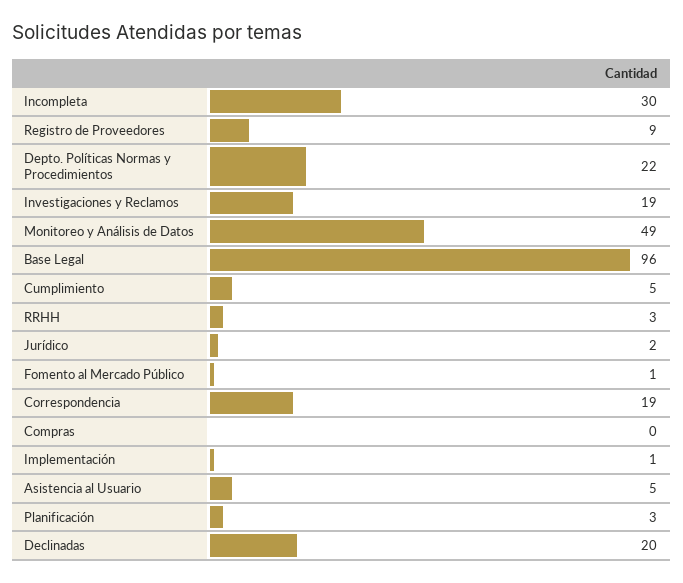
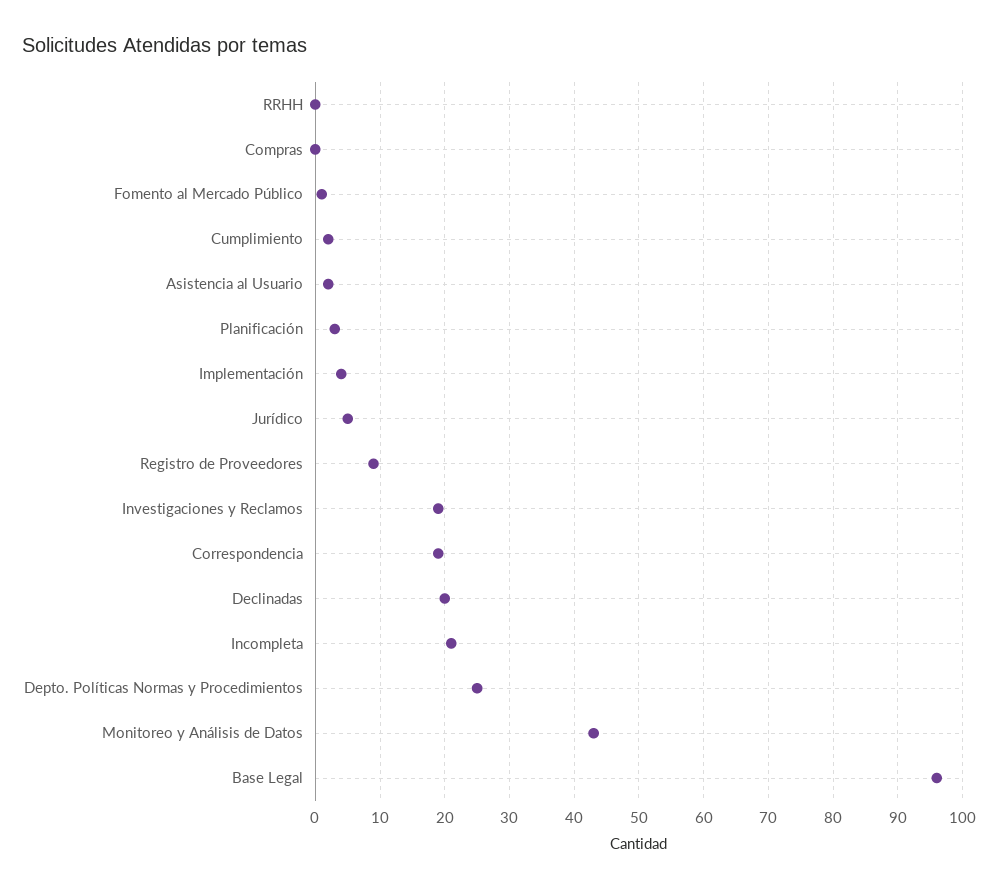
Incompleta: 30 -> 21
Depto. Políticas Normas y Procedimientos: 22 -> 25
Monitoreo y Análisis de Datos: 49 -> 43
Cumplimiento: 5 -> 2
RRHH: 3 -> 0
Jurídico: 2 -> 5
Implementación: 1 -> 4
Asistencia al Usuario: 5 -> 2

